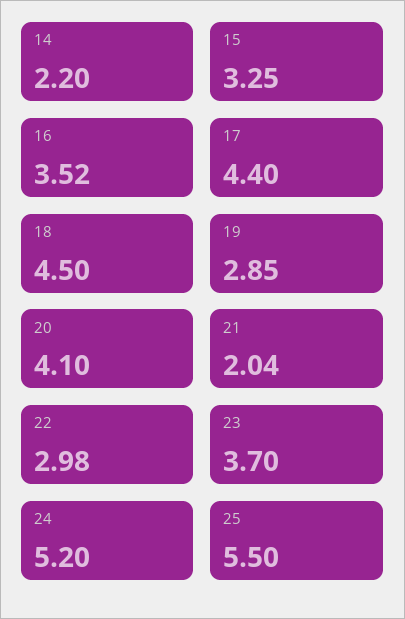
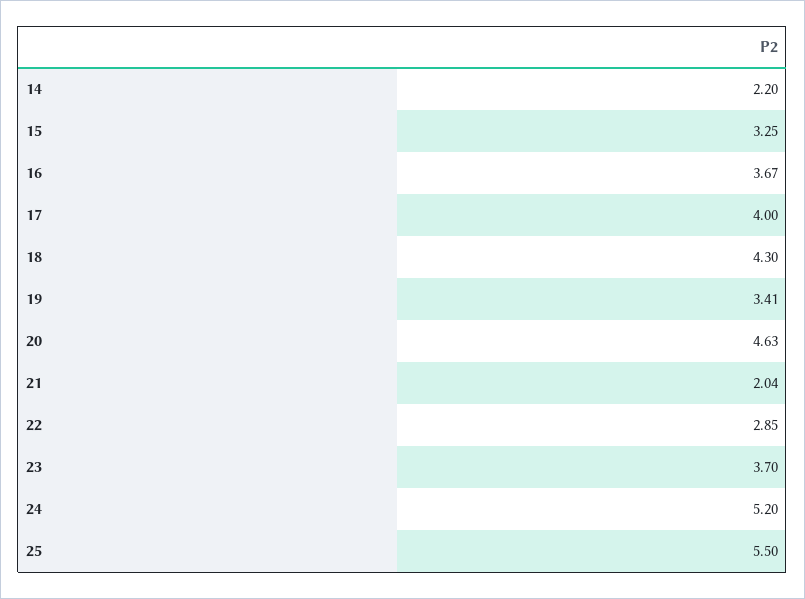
16: 3.52 -> 3.67
17: 4.4 -> 4
18: 4.5 -> 4.3
19: 2.85 -> 3.41
20: 4.1 -> 4.63
22: 2.98 -> 2.85

